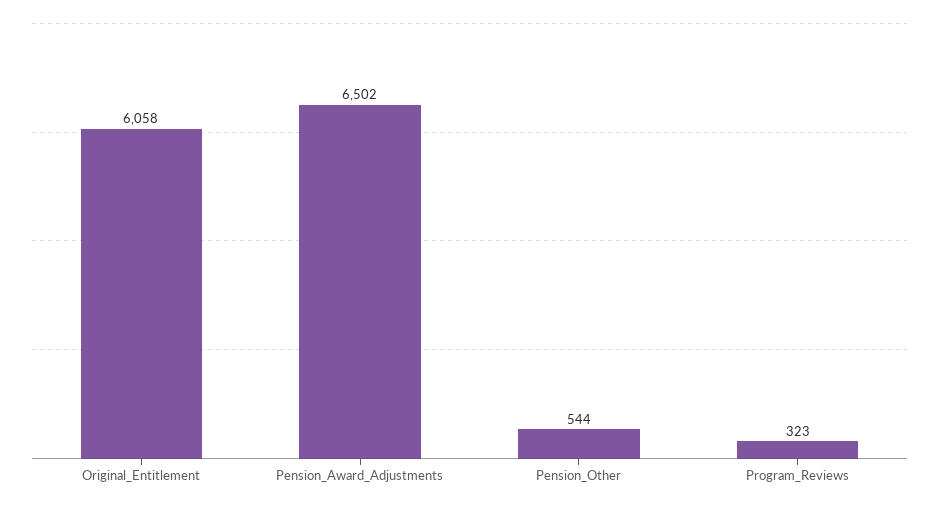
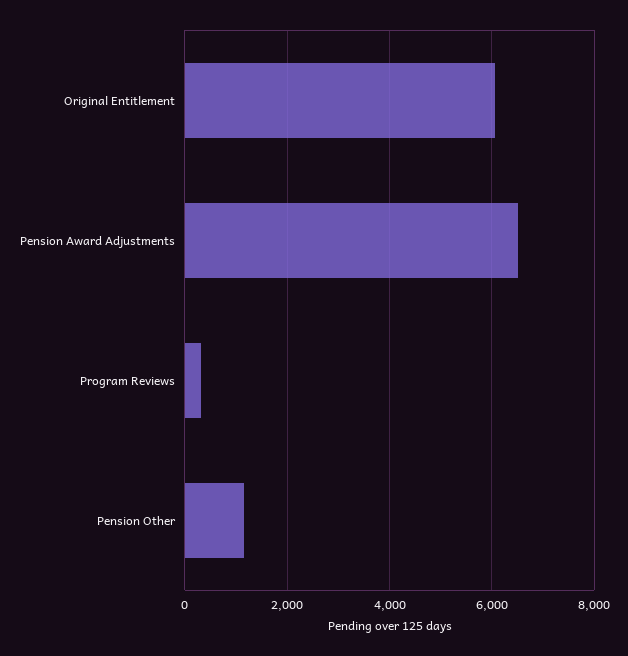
Pension_Other: 544 -> 1200

